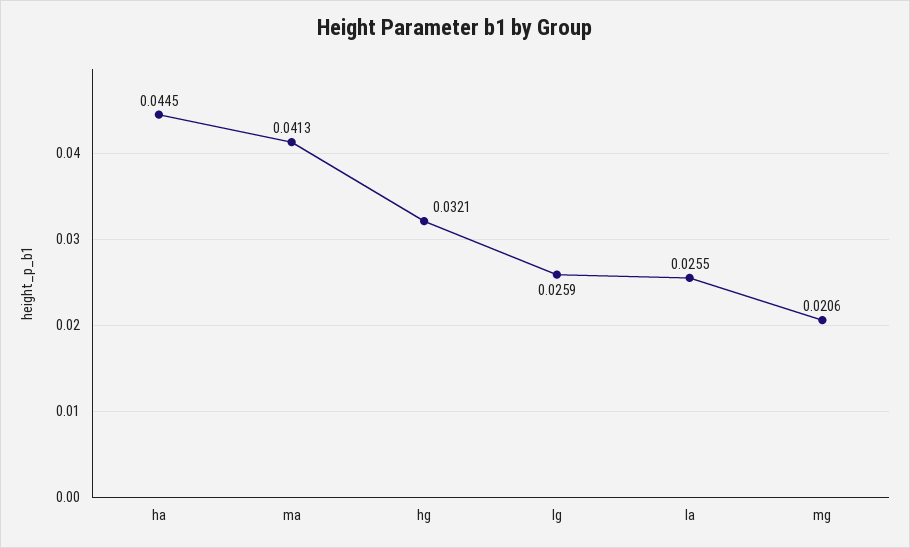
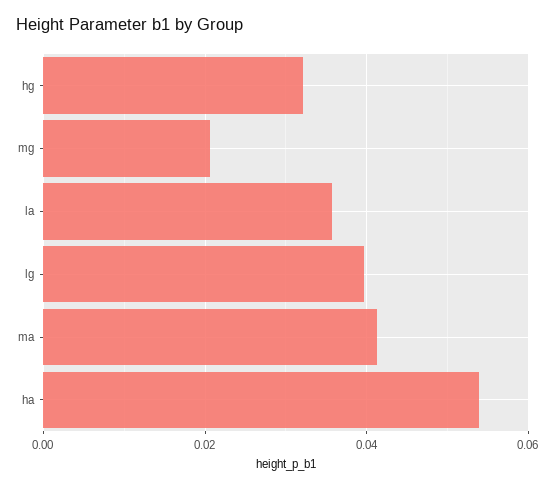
ha: 0.0445 -> 0.054
lg: 0.0259 -> 0.04
la: 0.0255 -> 0.036

